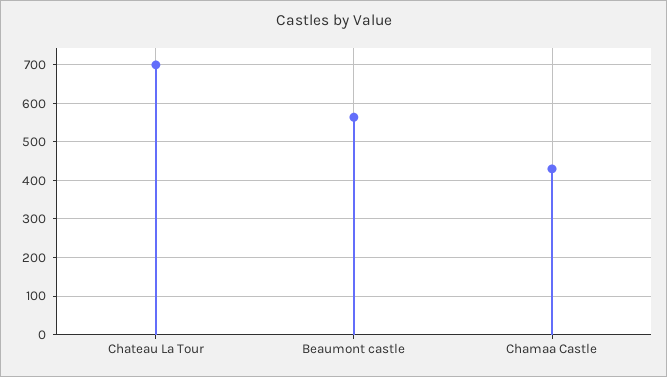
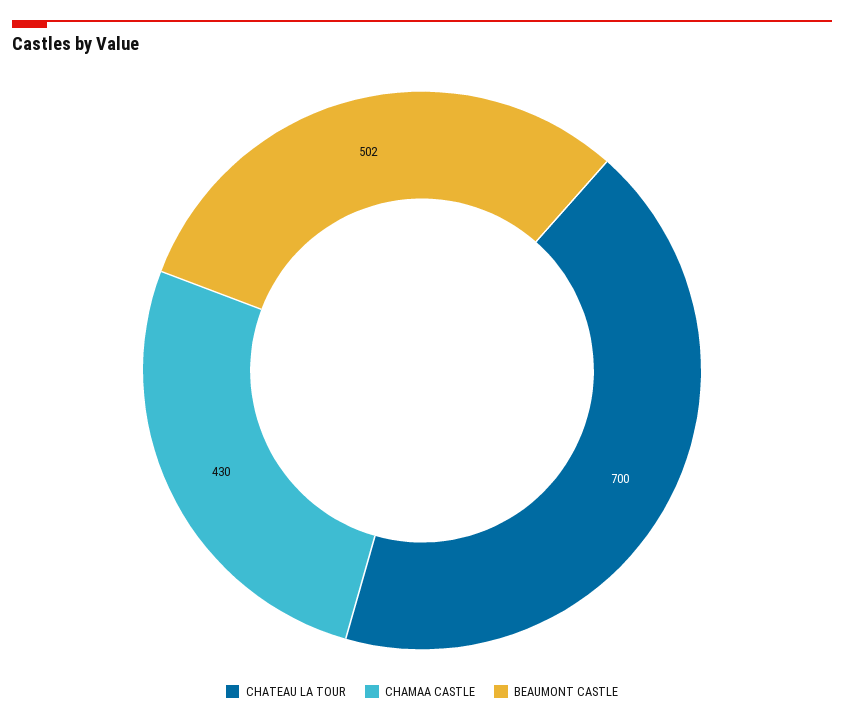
Beaumont castle: 560 -> 502

